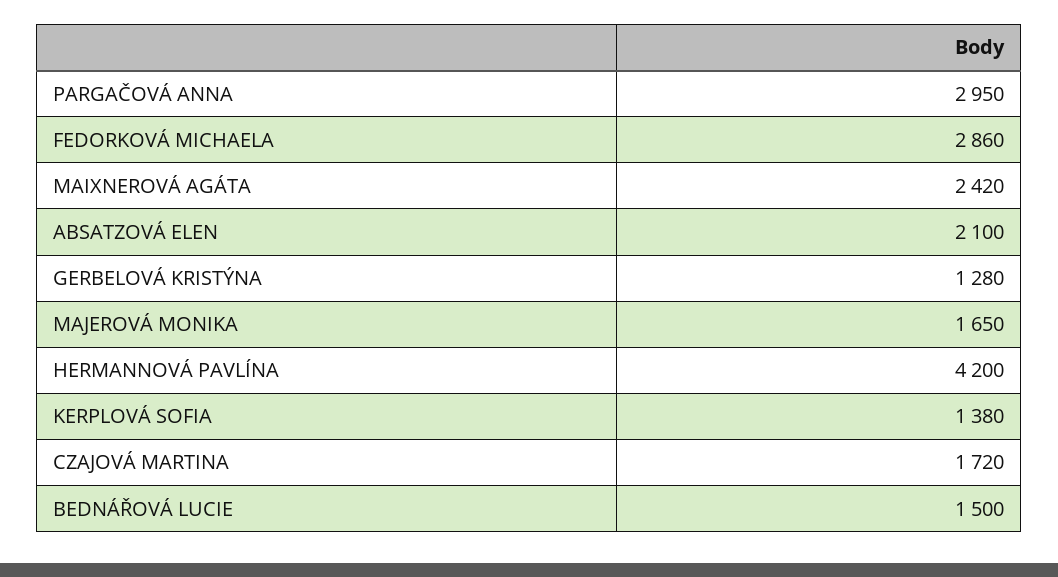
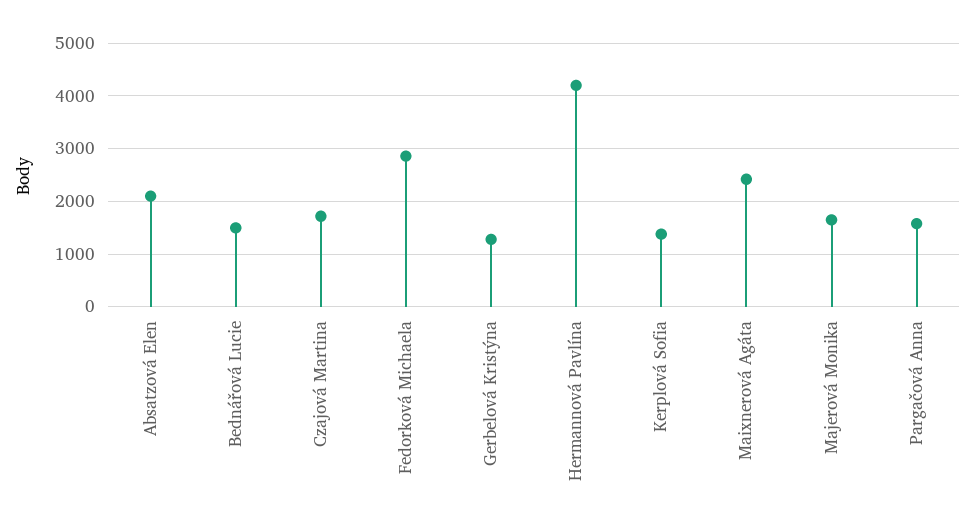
PARGAČOVÁ ANNA: 2950 -> 1600

